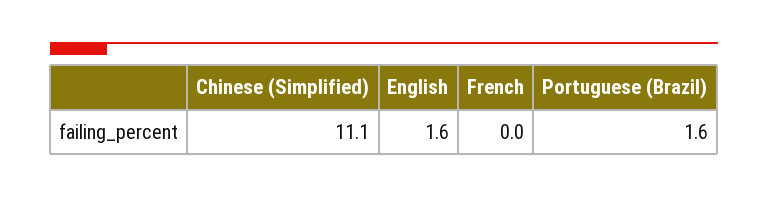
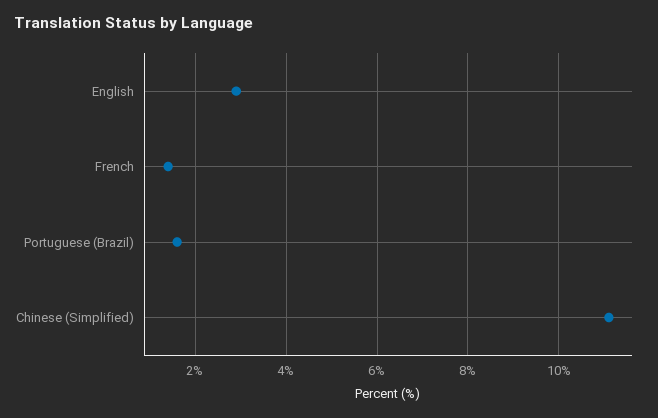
English: 1.6 -> 3
French: 0 -> 1.5

